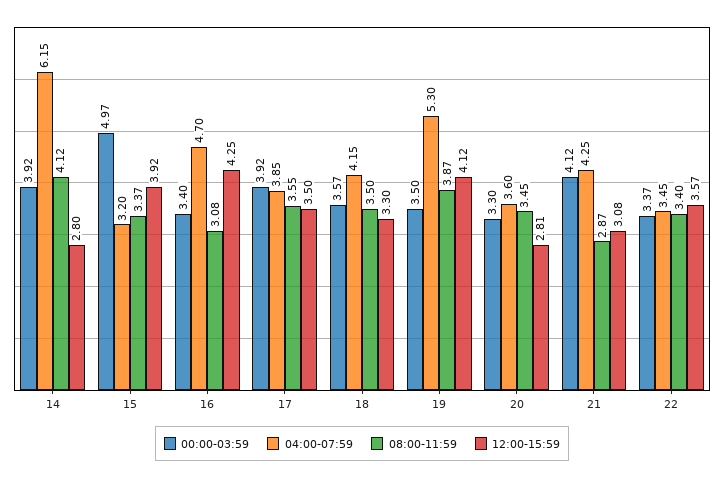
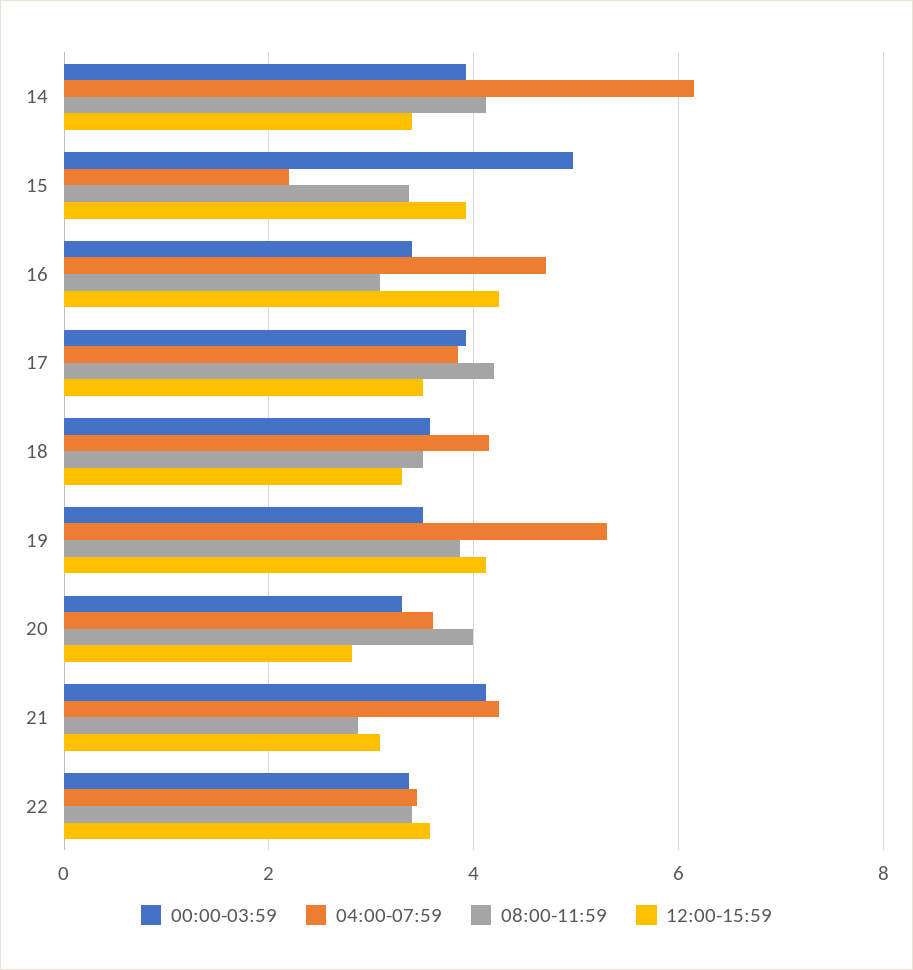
12:00-15:59, 14: 2.8 -> 3.4
04:00-07:59, 15: 3.2 -> 2.2
08:00-11:59, 17: 3.55 -> 4.2
08:00-11:59, 20: 3.45 -> 4

